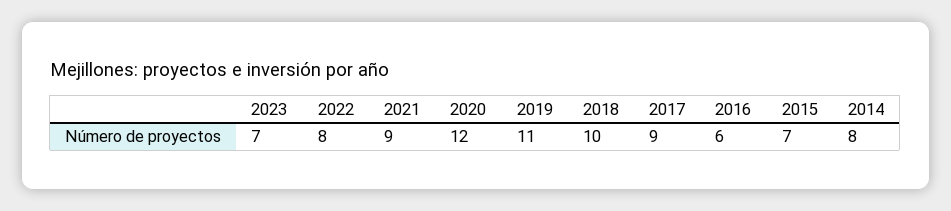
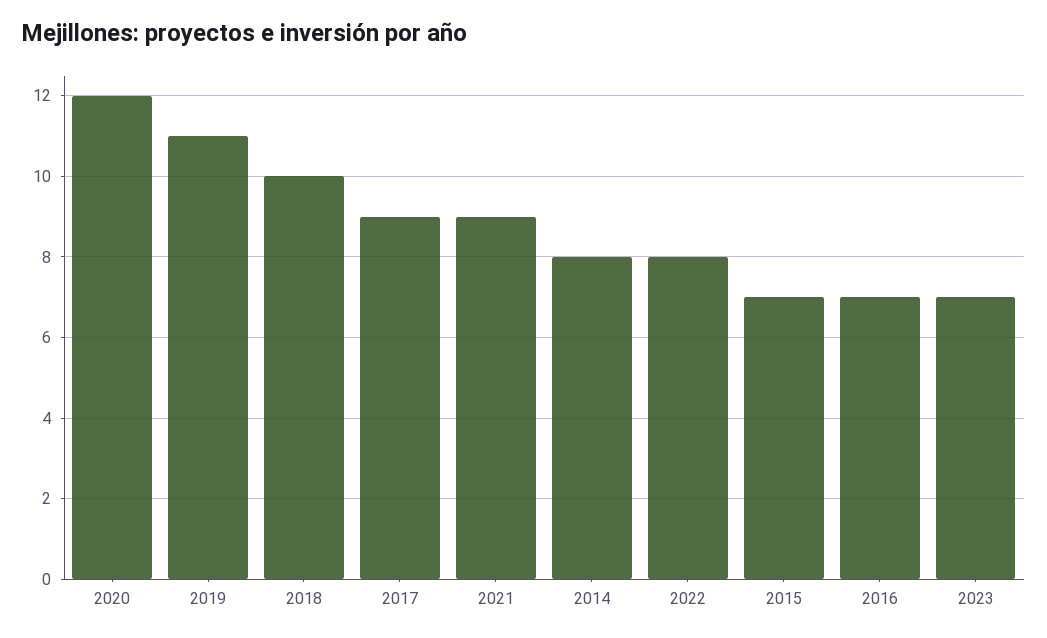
2016: 6 -> 7

